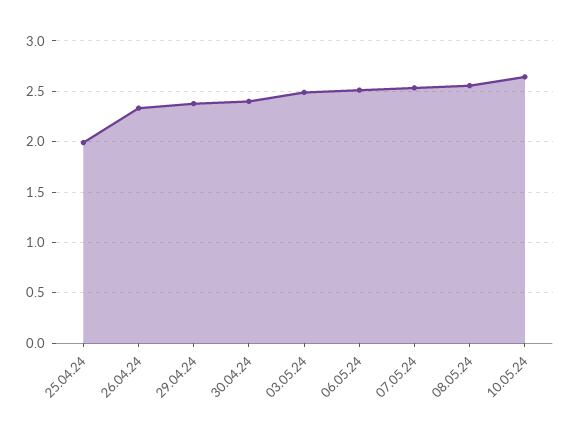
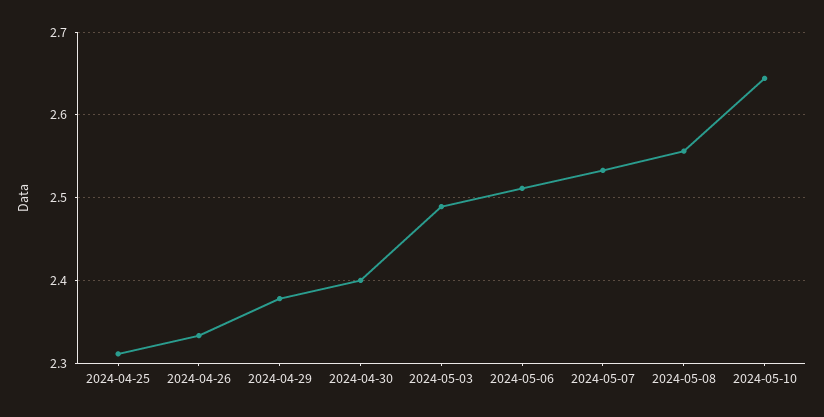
25.04.24: 2 -> 2.31

